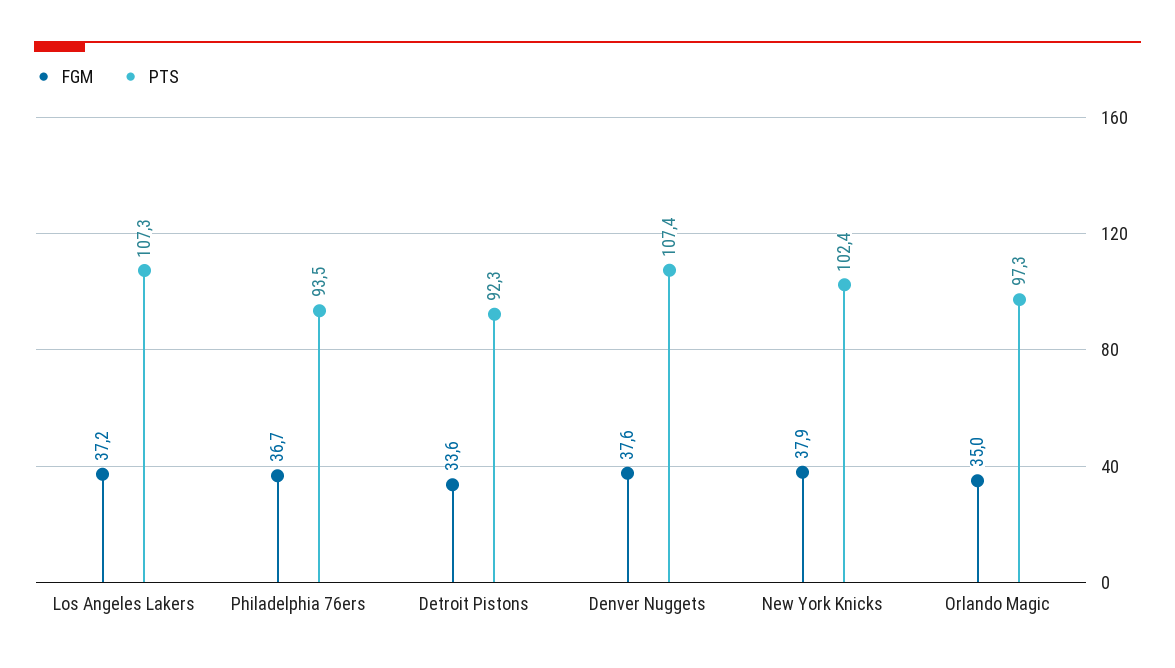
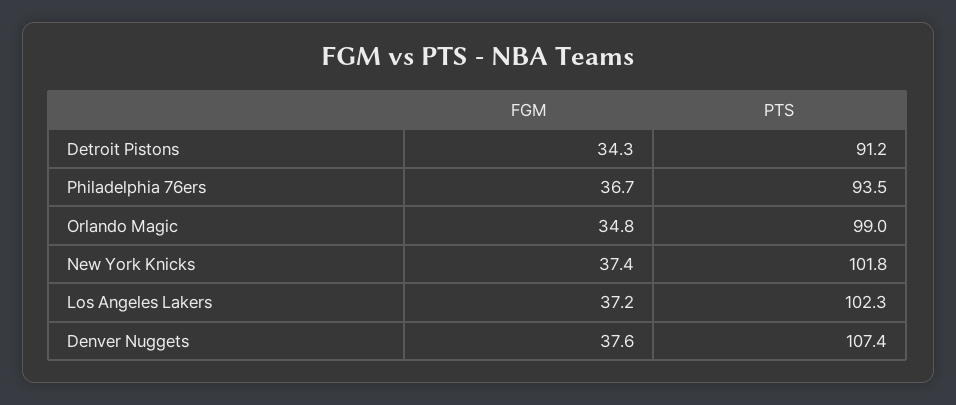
PTS, Los Angeles Lakers: 107.3 -> 102.3
FGM, Detroit Pistons: 33.6 -> 34.3
PTS, Detroit Pistons: 92.3 -> 91.2
FGM, New York Knicks: 37.9 -> 37.4
PTS, New York Knicks: 102.4 -> 101.8
FGM, Orlando Magic: 35 -> 34.8
PTS, Orlando Magic: 97.3 -> 99

